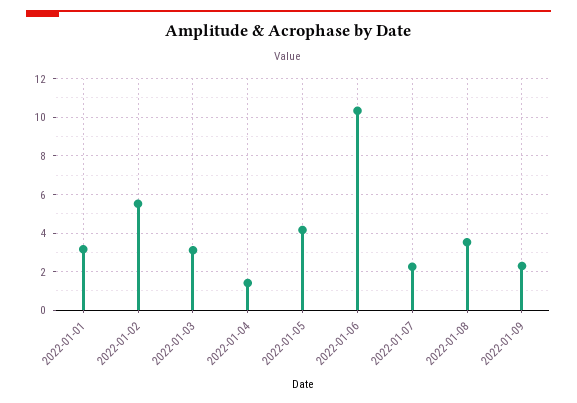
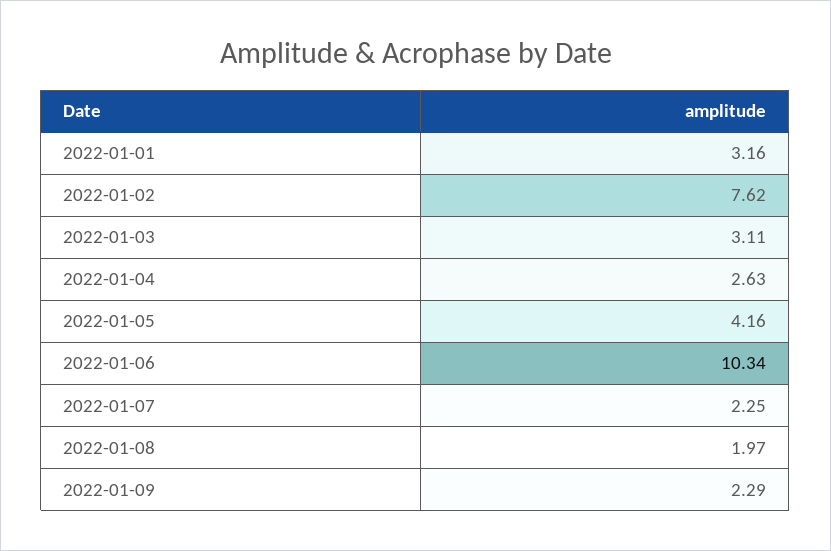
2022-01-02: 5.5 -> 7.62
2022-01-04: 1.5 -> 2.63
2022-01-08: 3.5 -> 1.97

